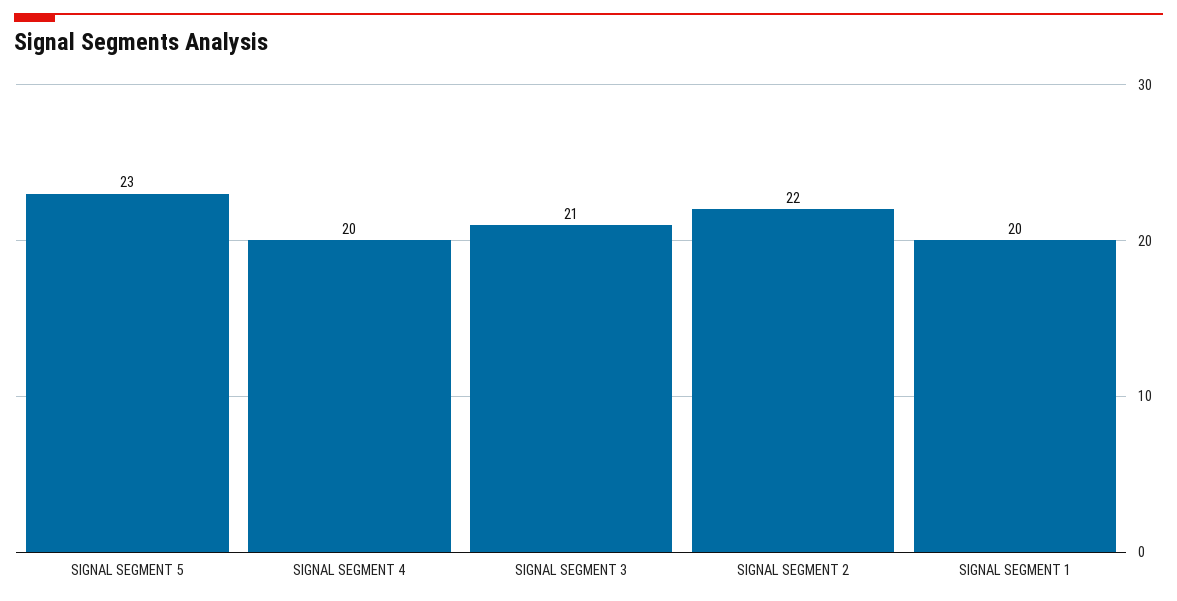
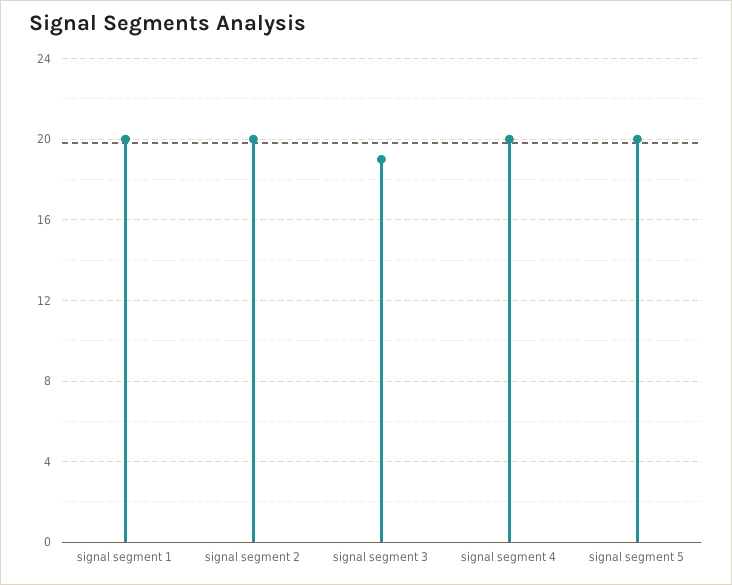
SIGNAL SEGMENT 5: 23 -> 20
SIGNAL SEGMENT 3: 21 -> 19
SIGNAL SEGMENT 2: 22 -> 20

